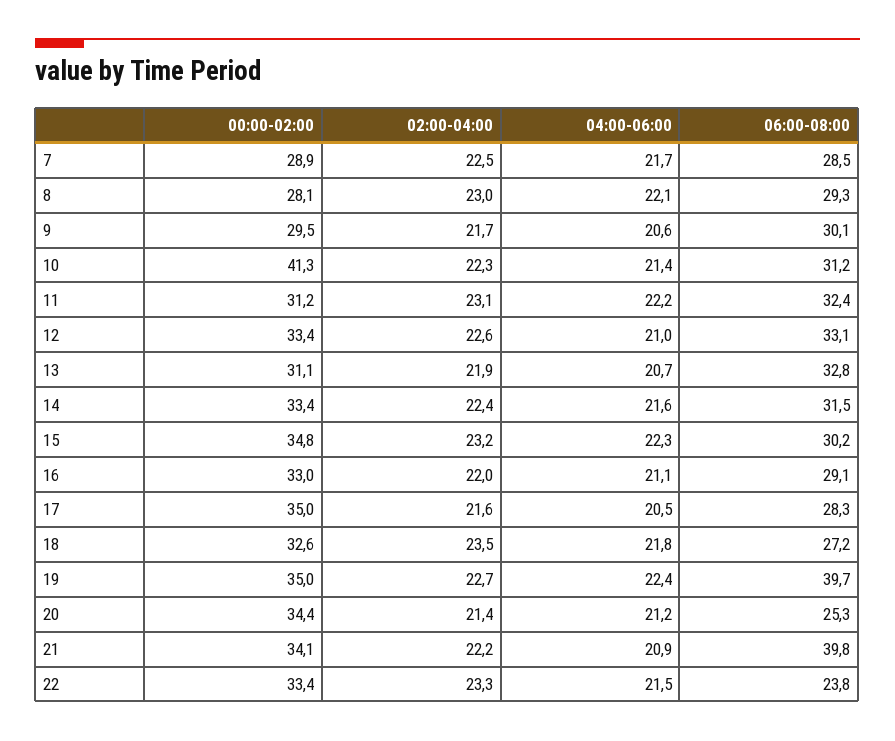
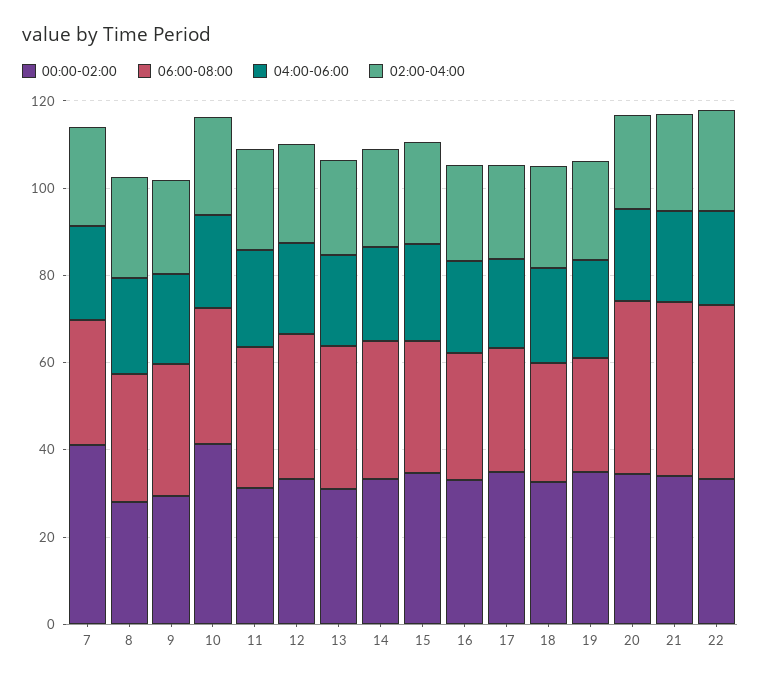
00:00-02:00, 7: 28.9 -> 40
06:00-08:00, 19: 39.7 -> 25
06:00-08:00, 20: 25.3 -> 40
06:00-08:00, 22: 23.8 -> 40

